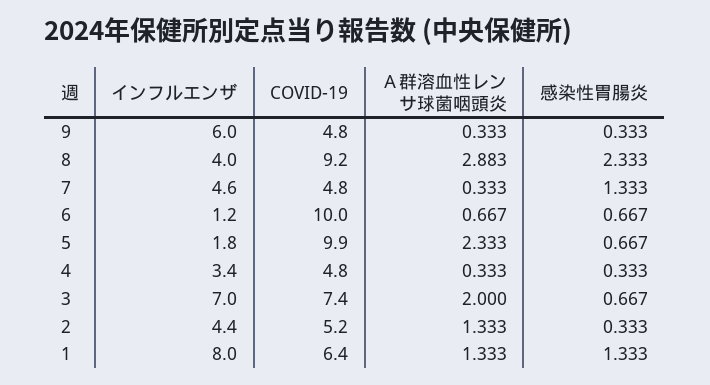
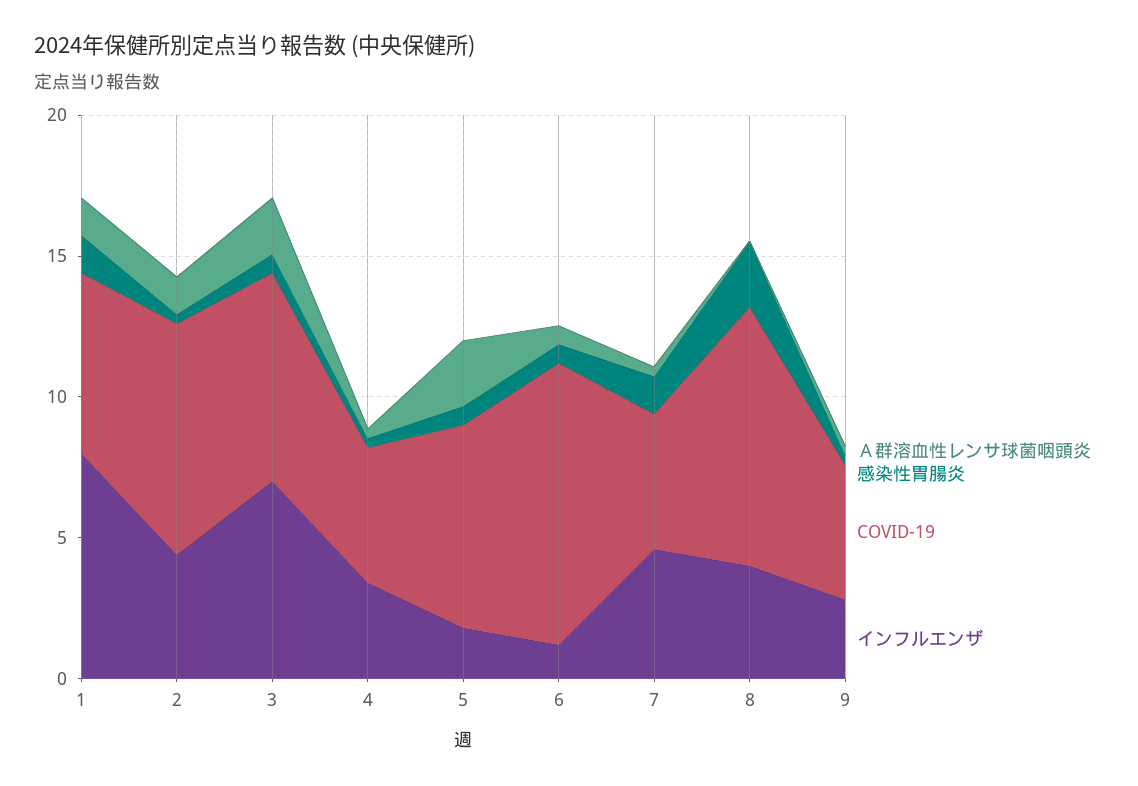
インフルエンザ, 9: 6 -> 3
Ａ群溶血性レンサ球菌咽頭炎, 8: 2.883 -> 0
COVID-19, 5: 9.9 -> 7
COVID-19, 2: 5.2 -> 8

